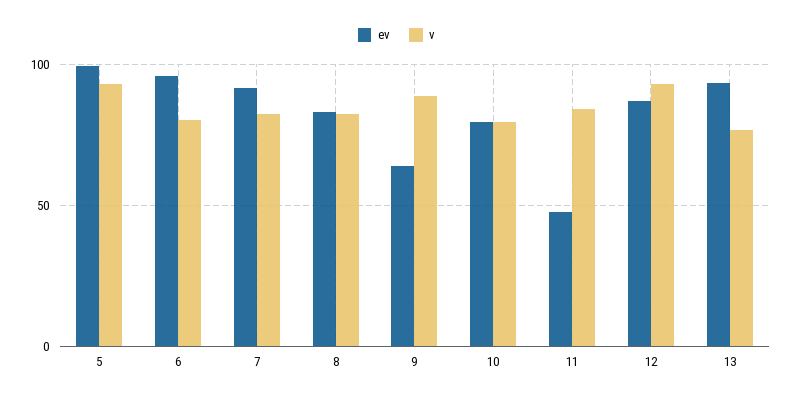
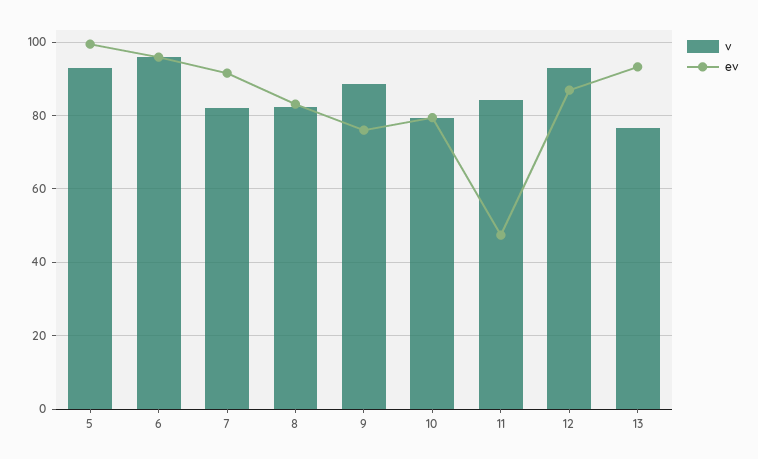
v, 6: 80 -> 96
ev, 9: 65 -> 76

